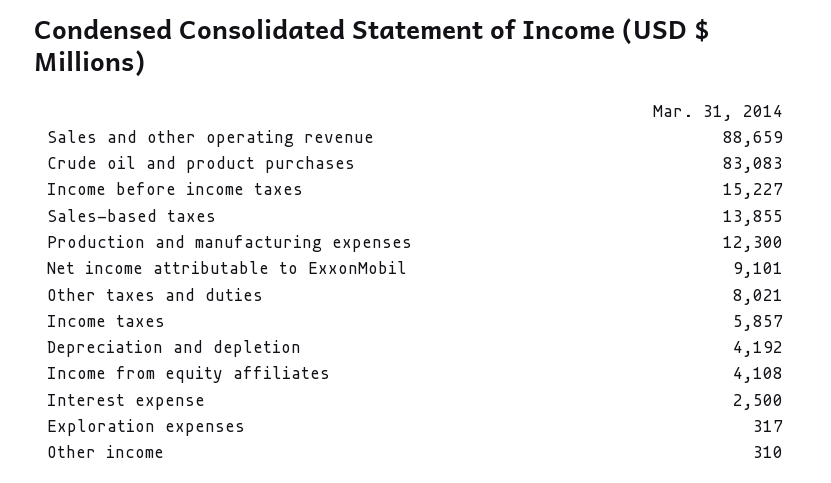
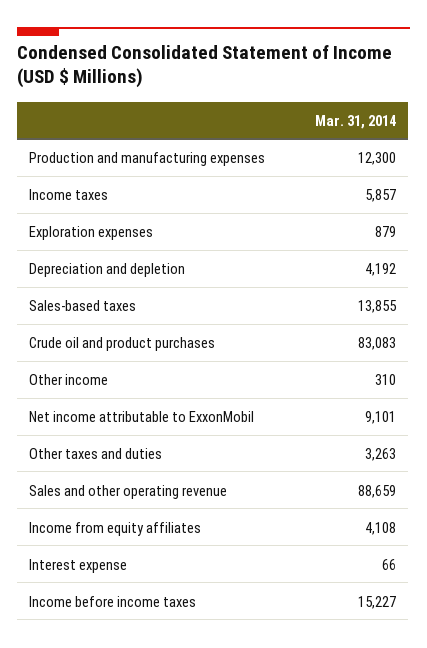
Other taxes and duties: 8021 -> 3263
Interest expense: 2500 -> 66
Exploration expenses: 317 -> 879

